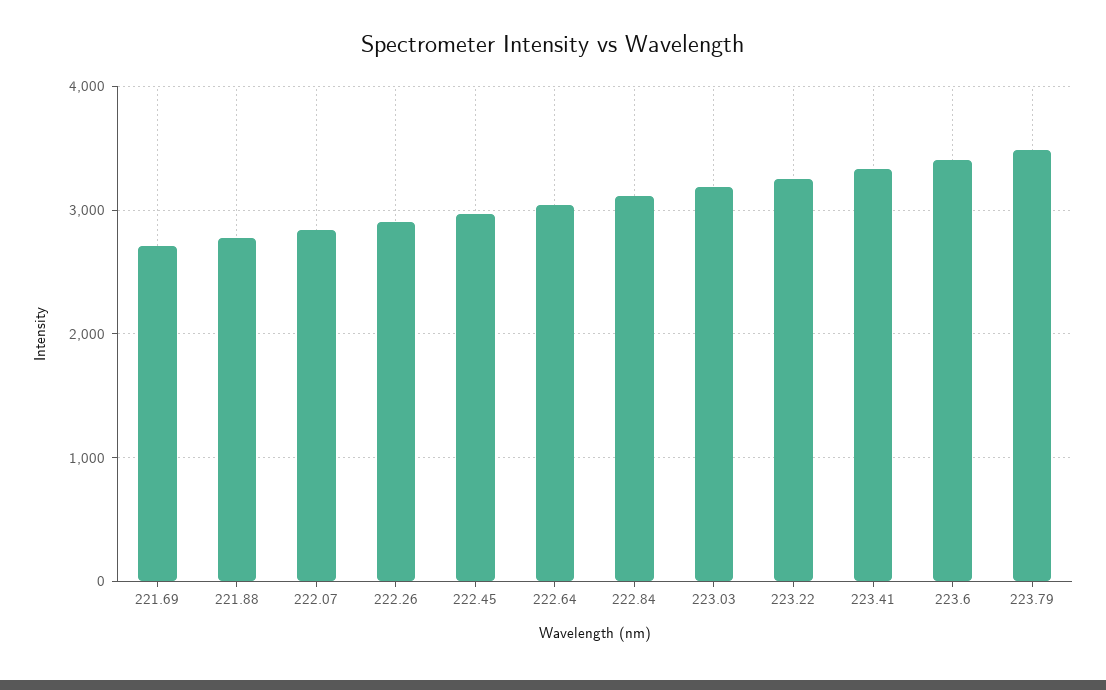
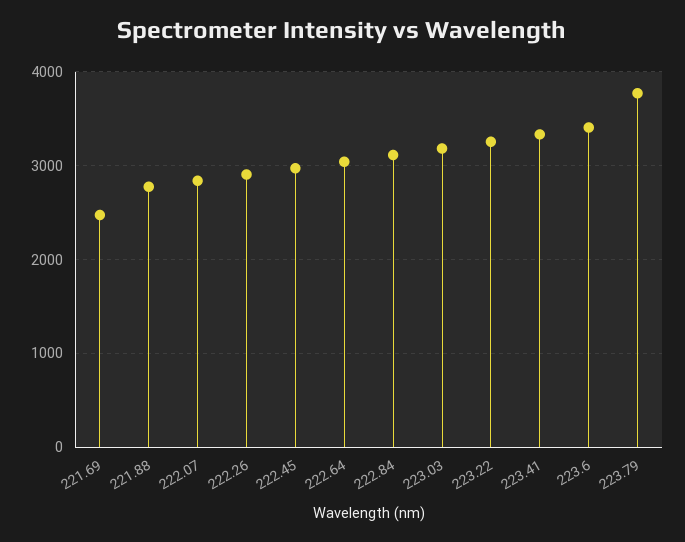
221.69: 2700 -> 2500
223.79: 3500 -> 3800

